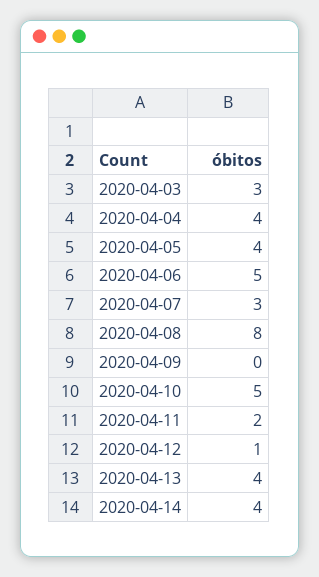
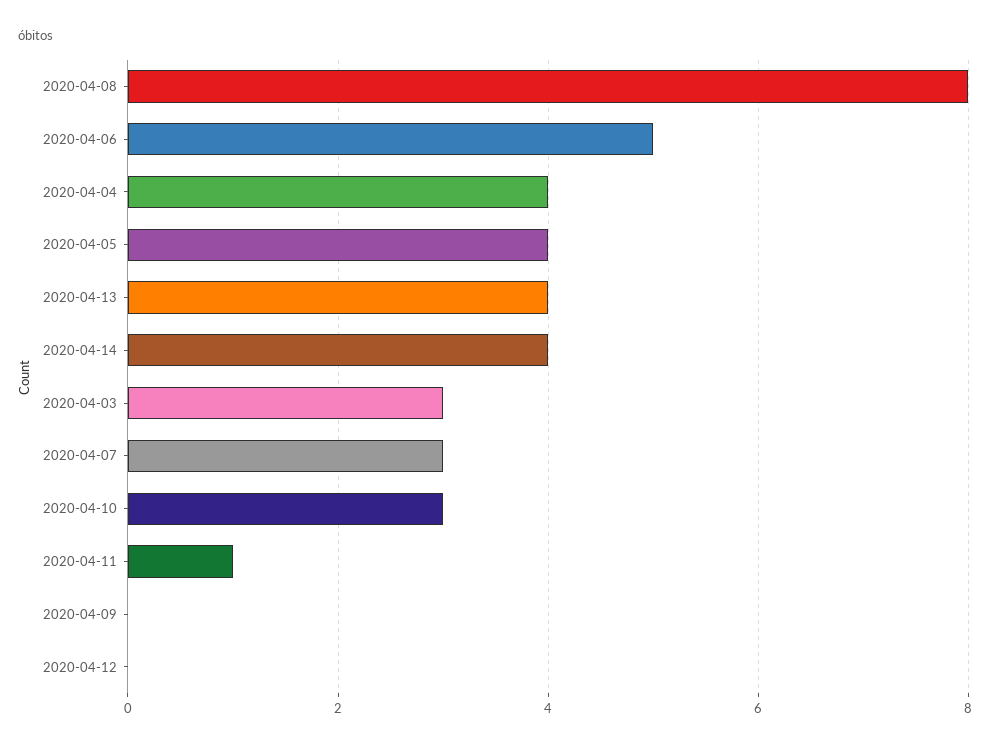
2020-04-10: 5 -> 3
2020-04-11: 2 -> 1
2020-04-12: 1 -> 0

